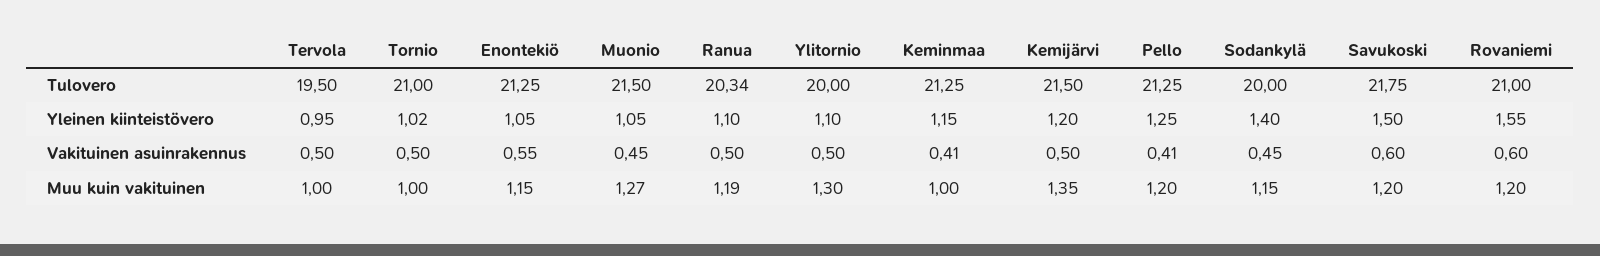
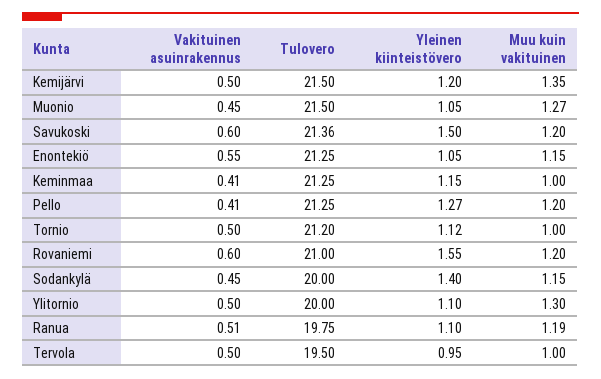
Tornio, Tulovero: 21 -> 21.2
Ranua, Tulovero: 20.34 -> 19.75
Savukoski, Tulovero: 21.75 -> 21.36
Tornio, Yleinen kiinteistövero: 1.02 -> 1.12
Pello, Yleinen kiinteistövero: 1.25 -> 1.27
Ranua, Vakituinen asuinrakennus: 0.5 -> 0.51

